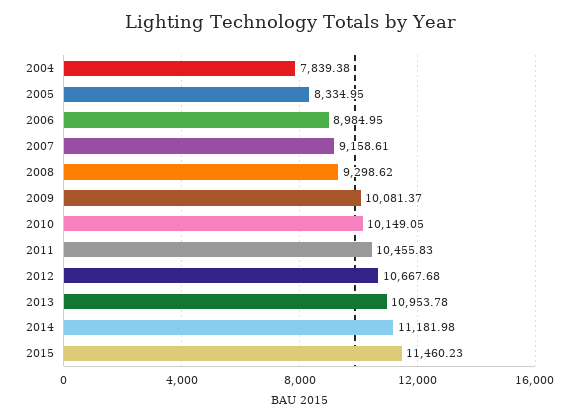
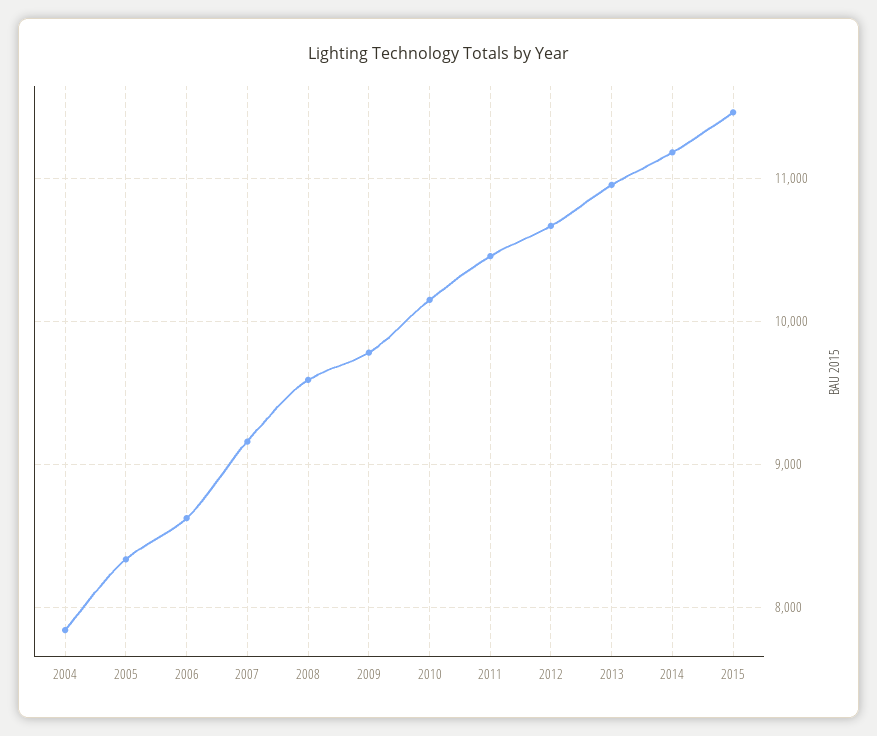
2006: 8984.95 -> 8600
2008: 9298.62 -> 9600
2009: 10081.37 -> 9800

